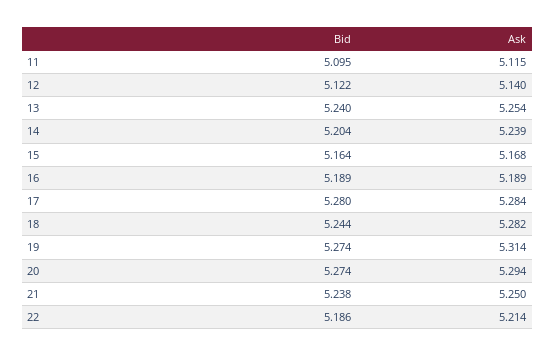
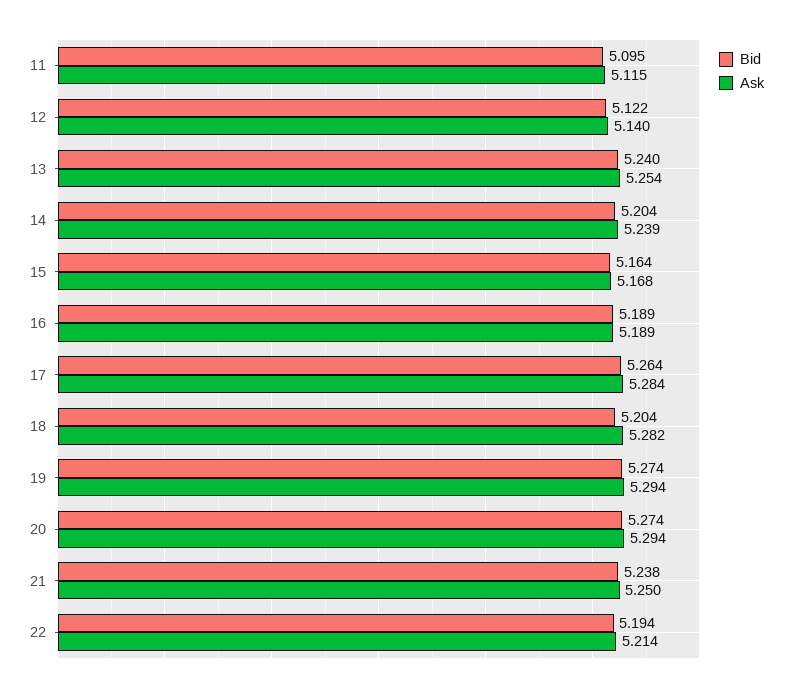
Bid, 17: 5.28 -> 5.264
Bid, 18: 5.244 -> 5.204
Ask, 19: 5.314 -> 5.294
Bid, 22: 5.186 -> 5.194

